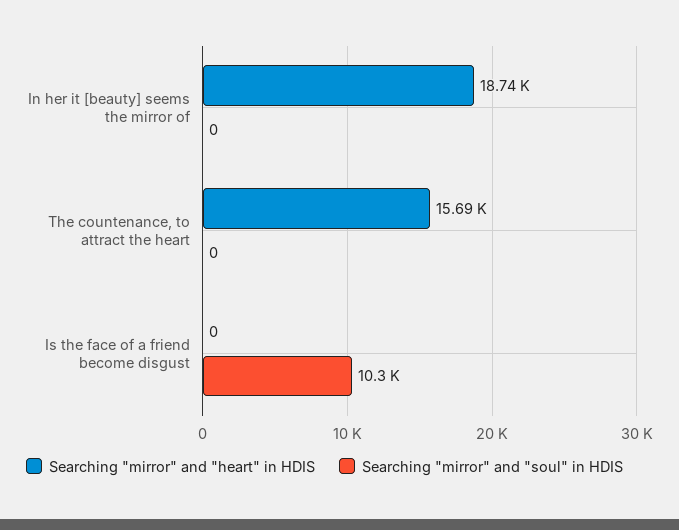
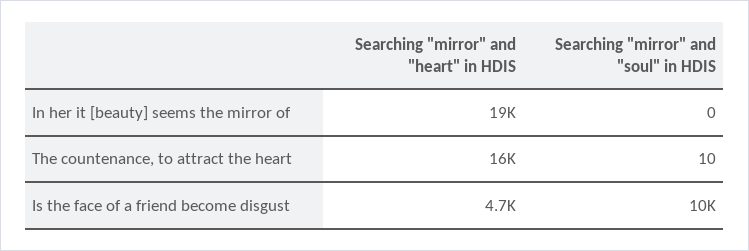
Searching "mirror" and "soul" in HDIS, The countenance, to attract the heart: 0 -> 10
Searching "mirror" and "heart" in HDIS, Is the face of a friend become disgust: 0 -> 4700

